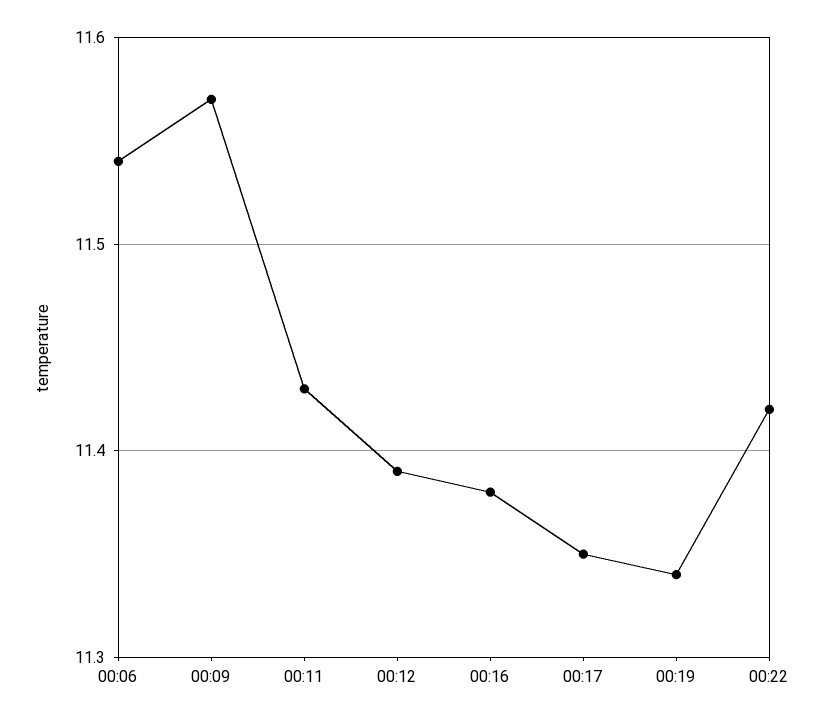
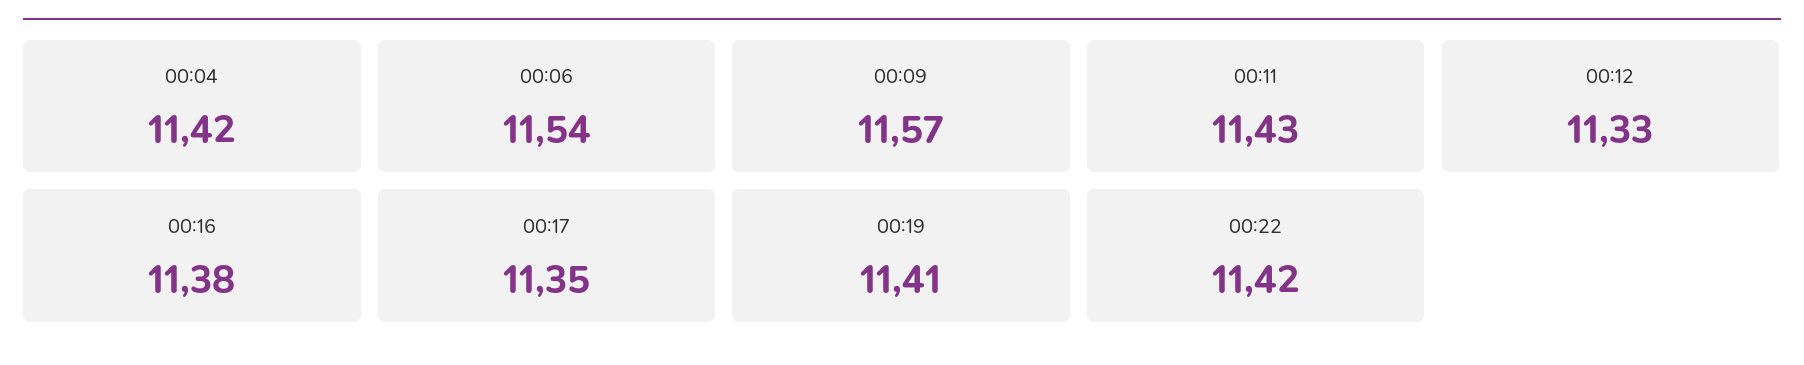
00:12: 11.39 -> 11.33
00:19: 11.34 -> 11.41
00:04: none -> 11.42

